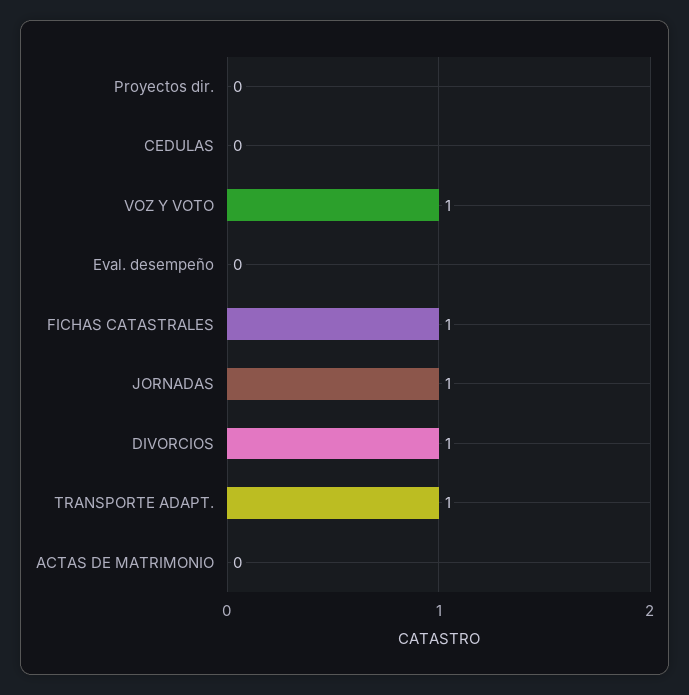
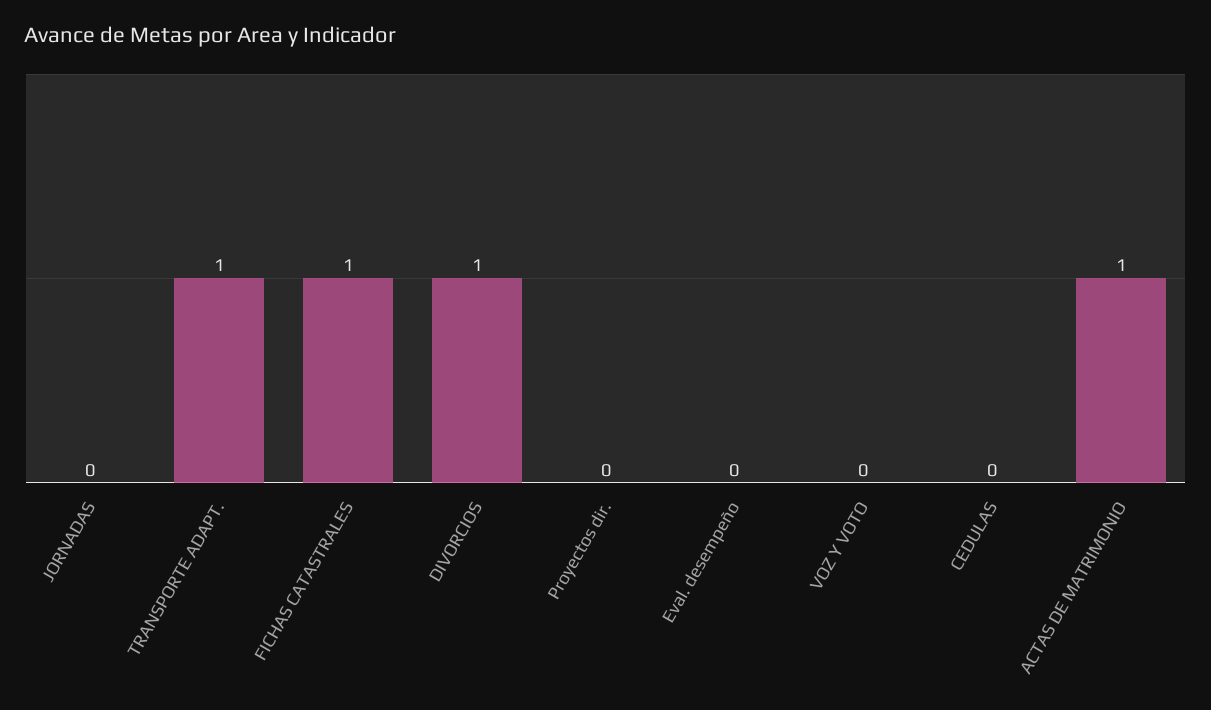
VOZ Y VOTO: 1 -> 0
JORNADAS: 1 -> 0
ACTAS DE MATRIMONIO: 0 -> 1

